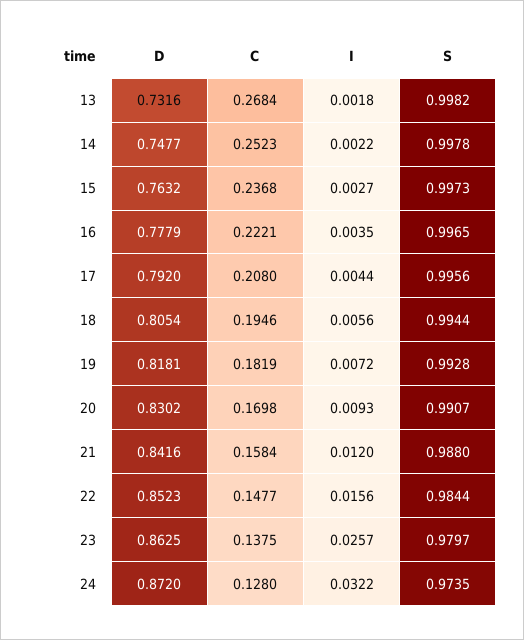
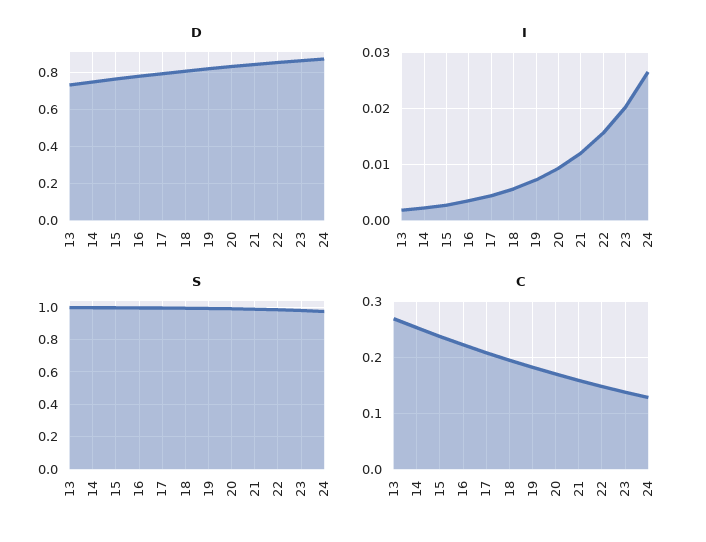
I, 23: 0.0257 -> 0.02
I, 24: 0.0322 -> 0.026

